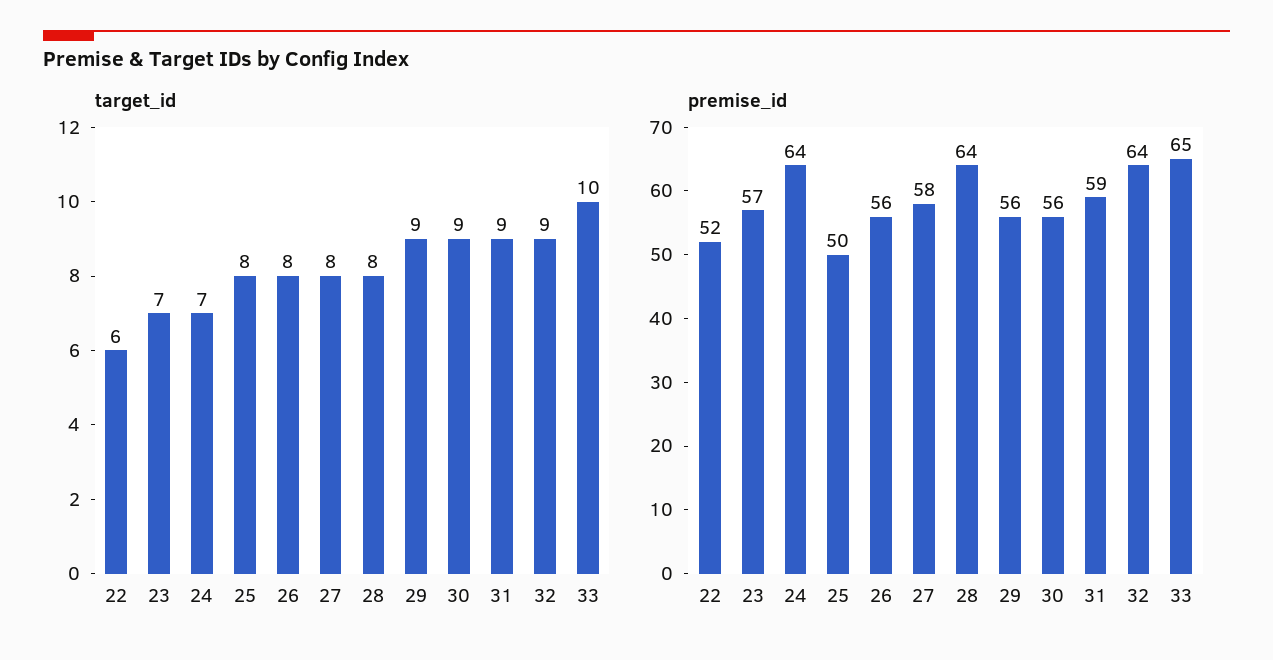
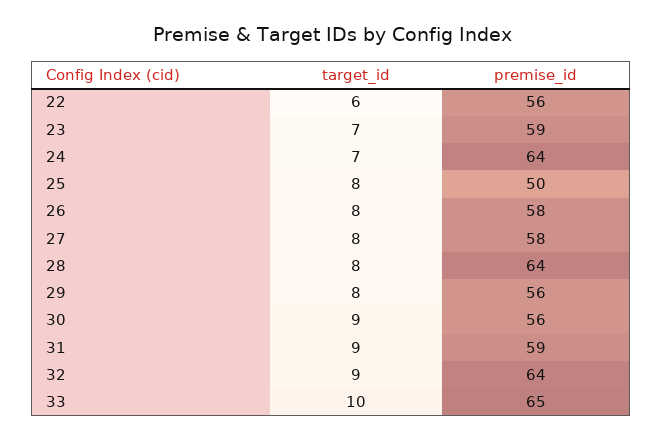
target_id, 29: 9 -> 8
premise_id, 22: 52 -> 56
premise_id, 23: 57 -> 59
premise_id, 26: 56 -> 58

